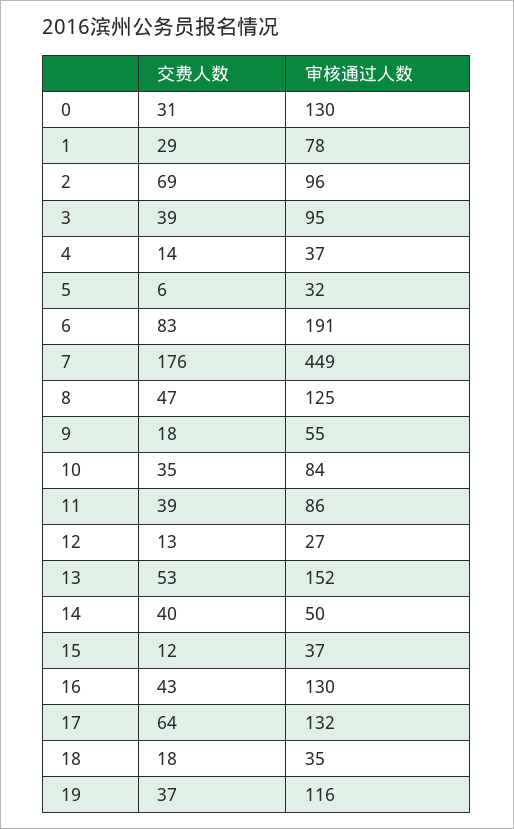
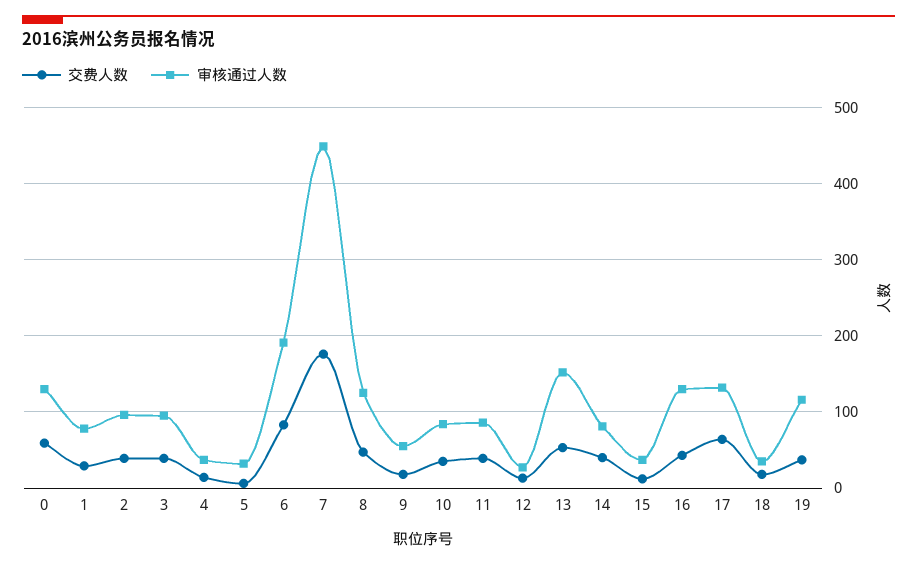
交费人数, 0: 31 -> 60
交费人数, 2: 69 -> 40
审核通过人数, 14: 50 -> 80

